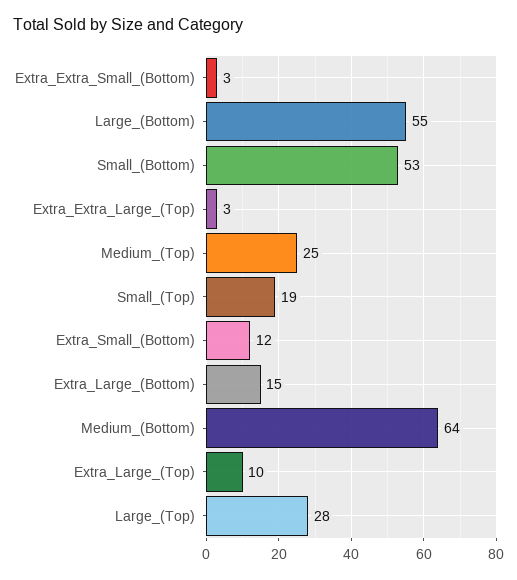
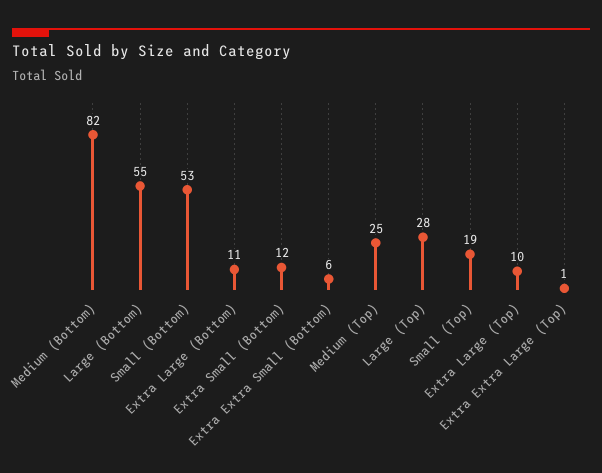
Extra_Extra_Small_(Bottom): 3 -> 6
Extra_Extra_Large_(Top): 3 -> 1
Extra_Large_(Bottom): 15 -> 11
Medium_(Bottom): 64 -> 82

